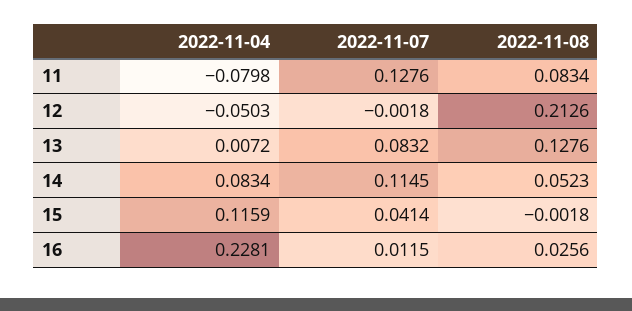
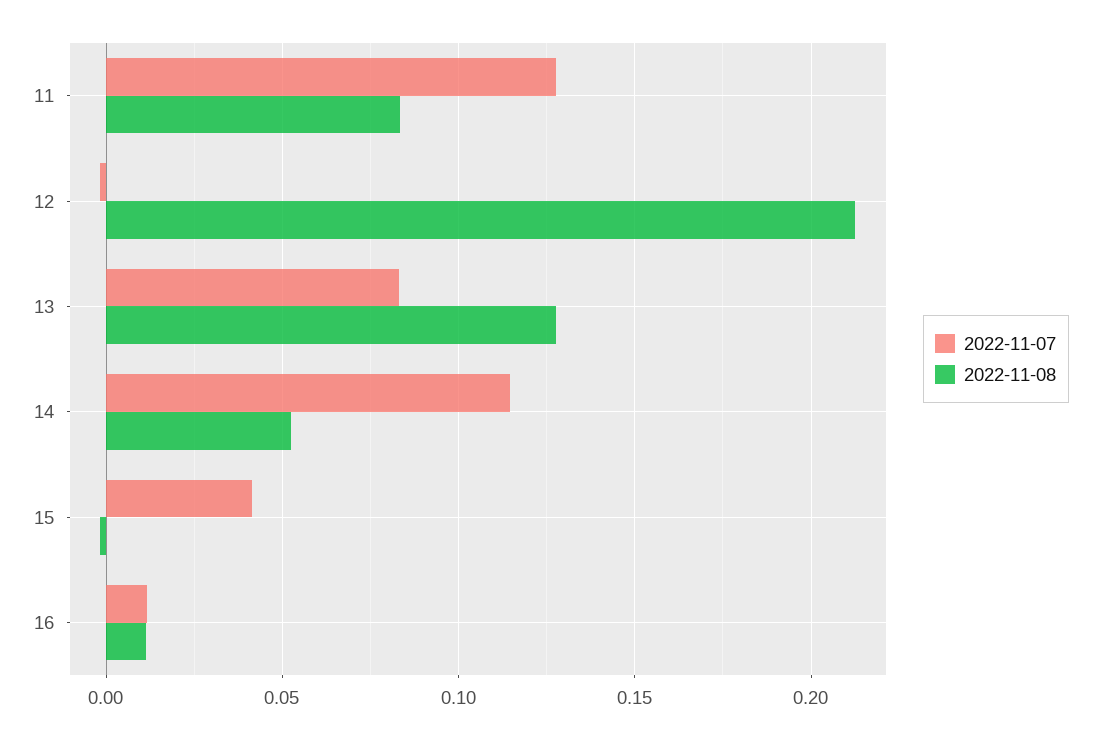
2022-11-04, 11: -0.0798 -> none
2022-11-04, 12: -0.0503 -> none
2022-11-04, 13: 0.0072 -> none
2022-11-04, 14: 0.0834 -> none
2022-11-04, 15: 0.1159 -> none
2022-11-04, 16: 0.2281 -> none
2022-11-08, 16: 0.0256 -> 0.01

